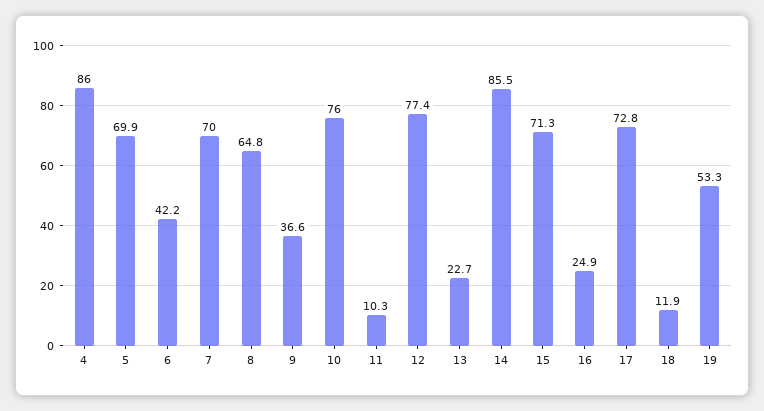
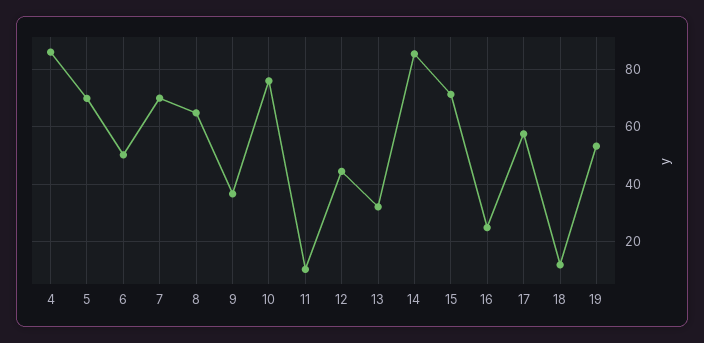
6: 42.2 -> 50
12: 77.4 -> 45
13: 22.7 -> 32.5
17: 72.8 -> 57.5

